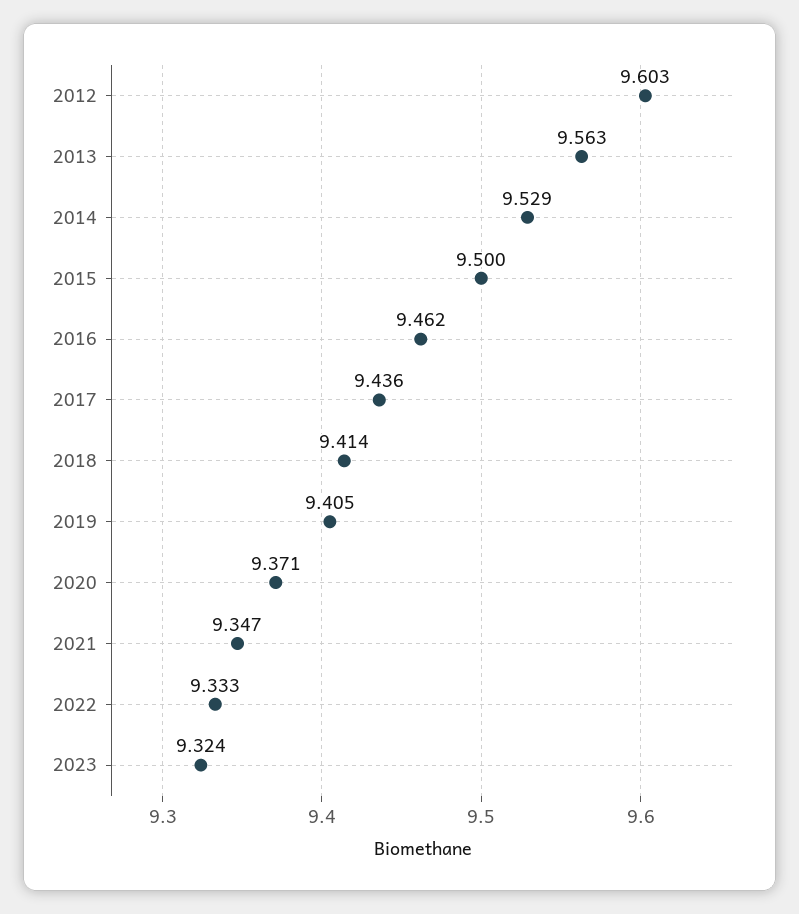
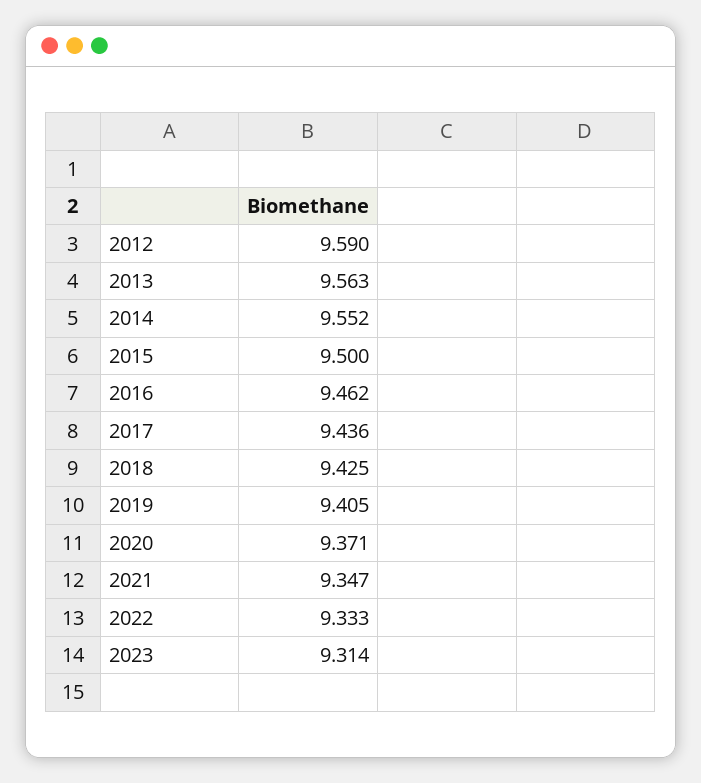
2012: 9.603 -> 9.59
2014: 9.529 -> 9.552
2018: 9.414 -> 9.425
2023: 9.324 -> 9.314

